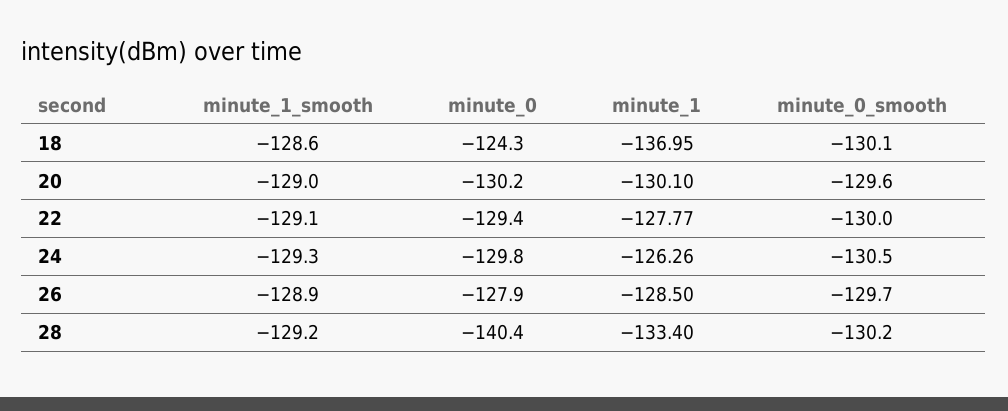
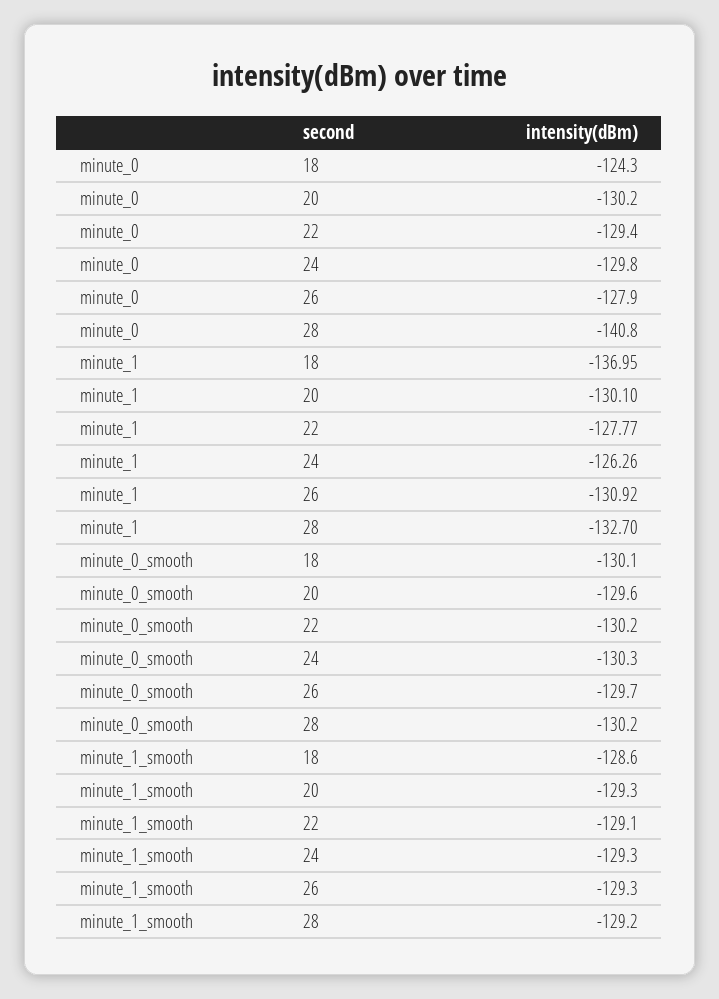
minute_1_smooth, 20: -129 -> -129.3
minute_0_smooth, 22: -130 -> -130.2
minute_0_smooth, 24: -130.5 -> -130.3
minute_1_smooth, 26: -128.9 -> -129.3
minute_1, 26: -128.5 -> -130.92
minute_0, 28: -140.4 -> -140.8
minute_1, 28: -133.4 -> -132.7

